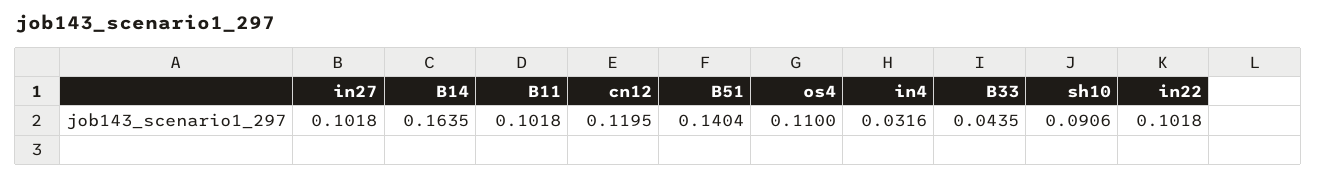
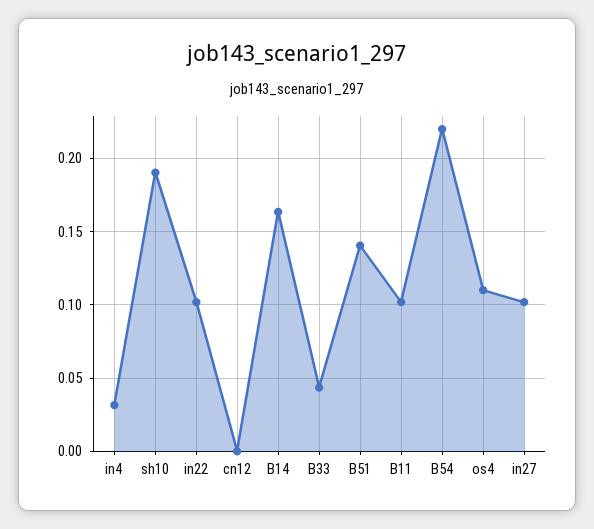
cn12: 0.1195 -> 0
sh10: 0.0906 -> 0.19
B54: none -> 0.22

